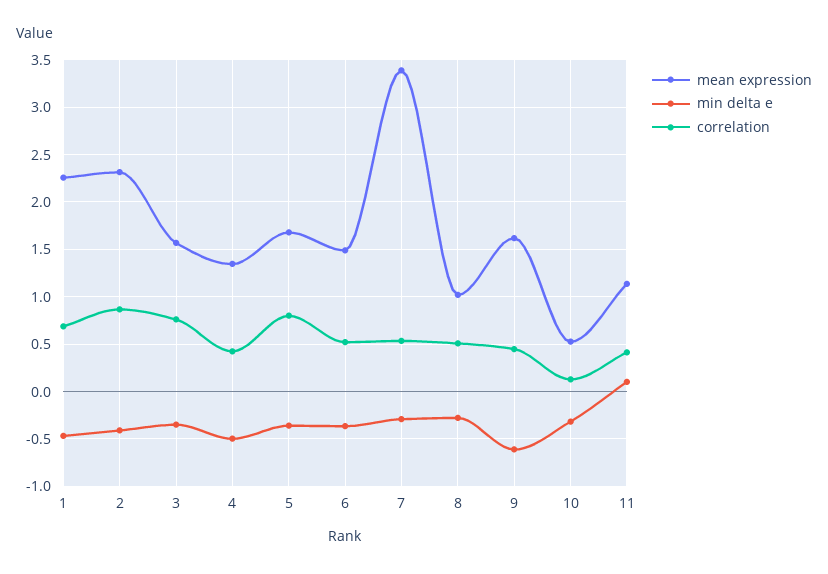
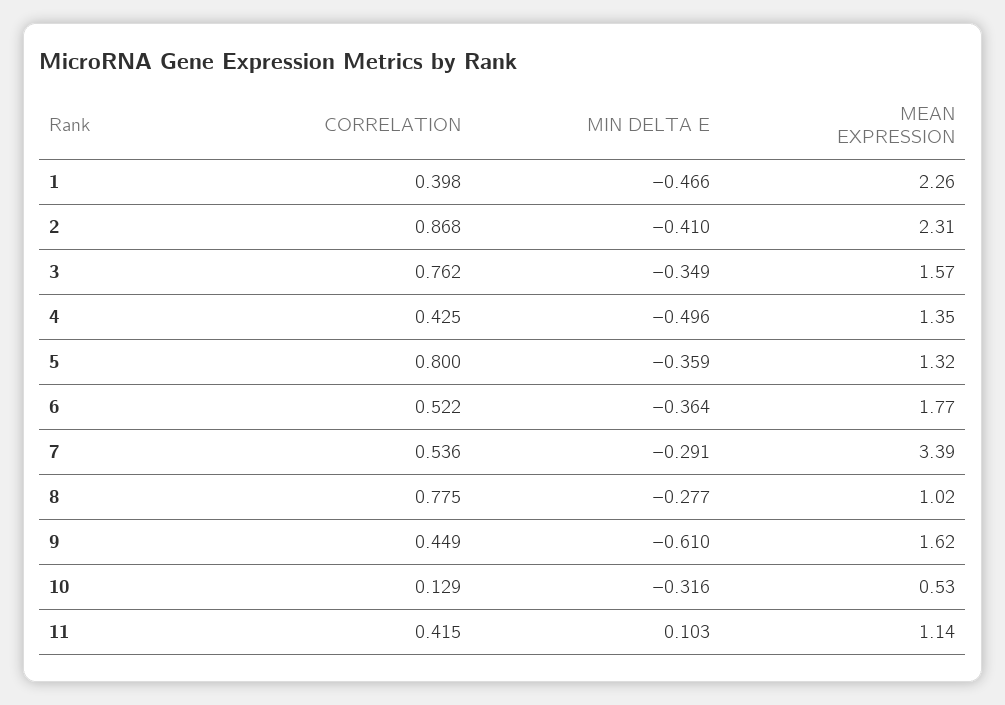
correlation, 1: 0.7 -> 0.398
mean expression, 5: 1.7 -> 1.32
mean expression, 6: 1.5 -> 1.77
correlation, 8: 0.5 -> 0.775

